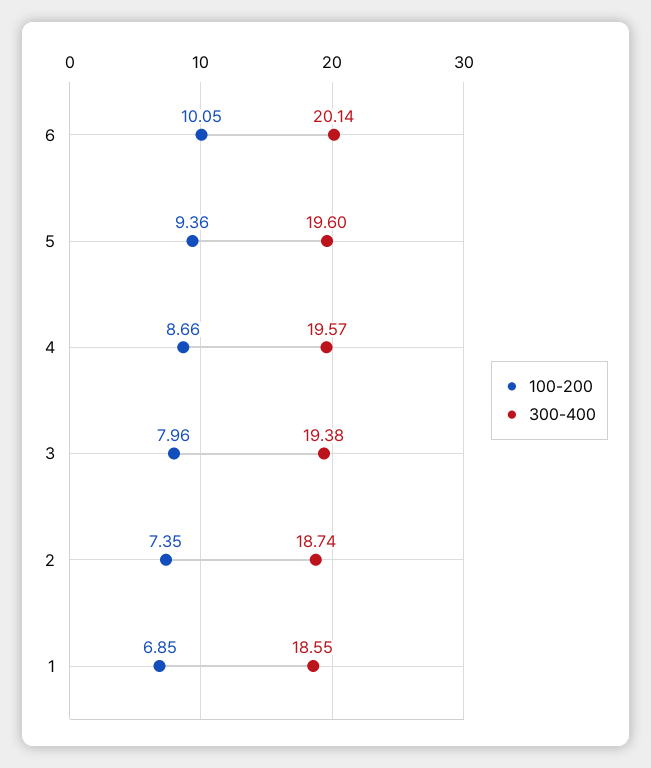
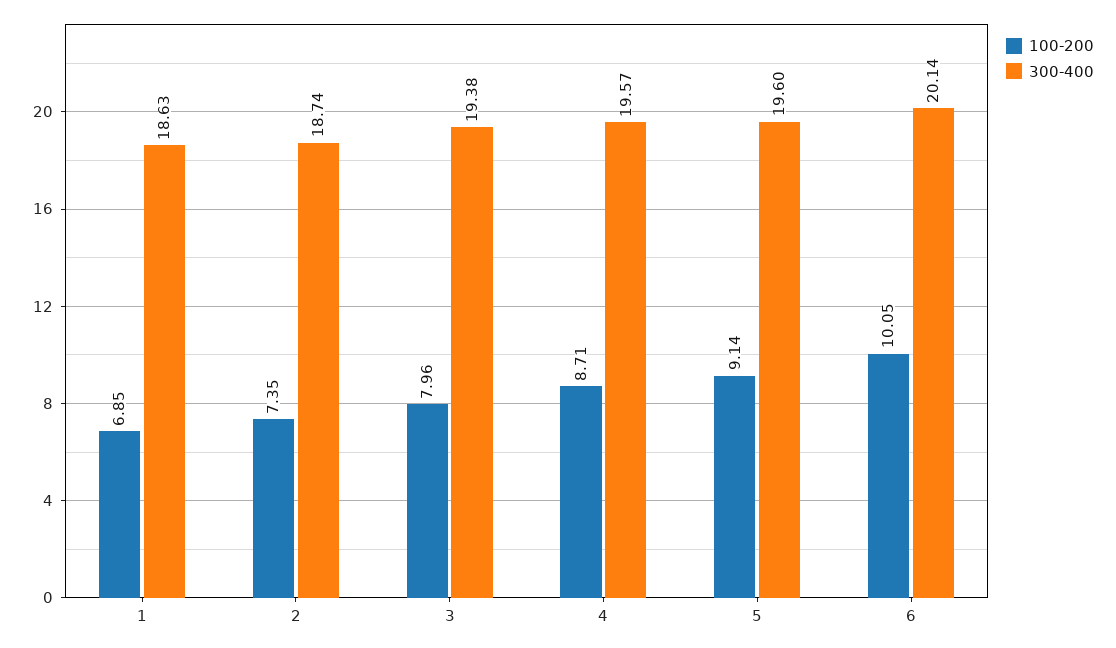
100-200, 5: 9.36 -> 9.14
100-200, 4: 8.66 -> 8.71
300-400, 1: 18.55 -> 18.63

